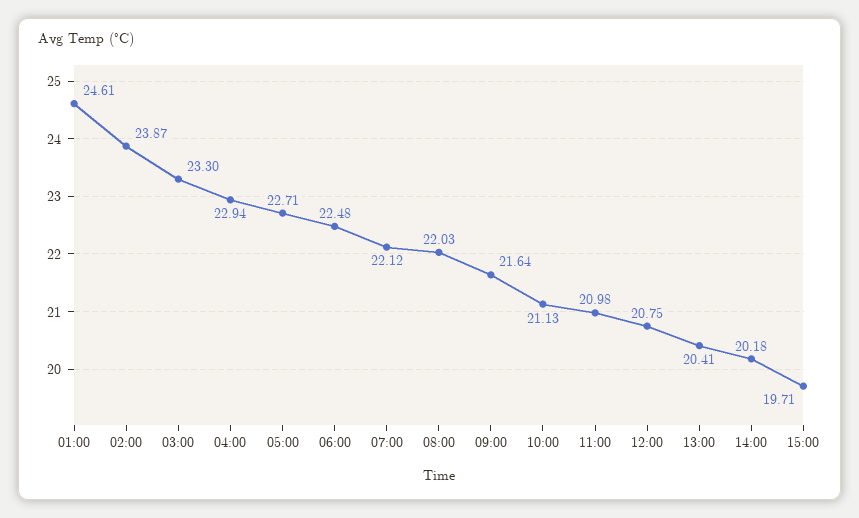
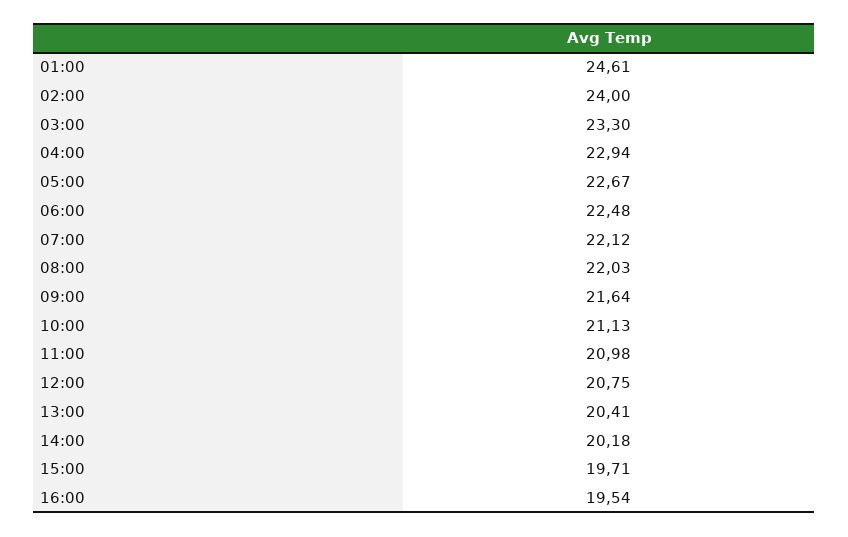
02:00: 23.87 -> 24
05:00: 22.71 -> 22.67
16:00: none -> 19.54

